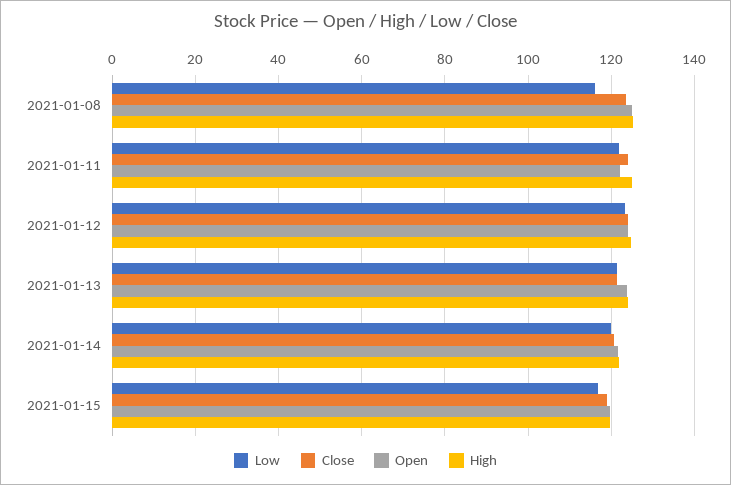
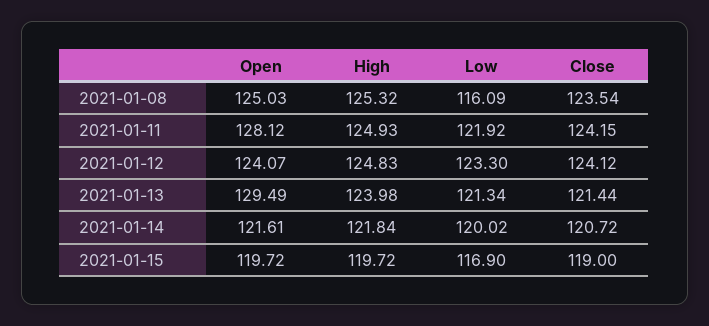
Open, 2021-01-11: 122 -> 128.12
Open, 2021-01-13: 124 -> 129.49

